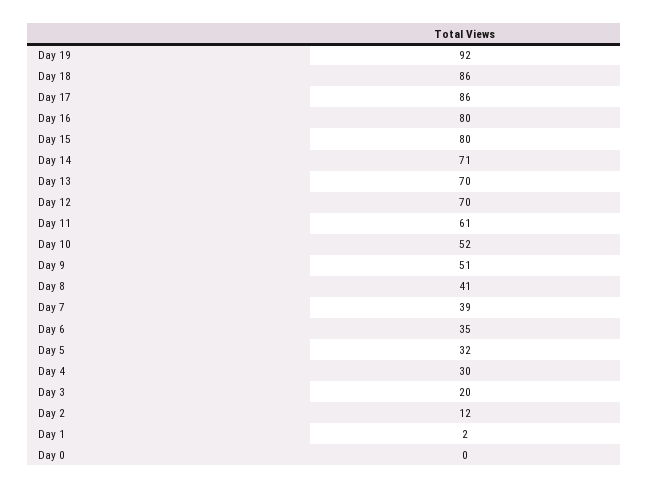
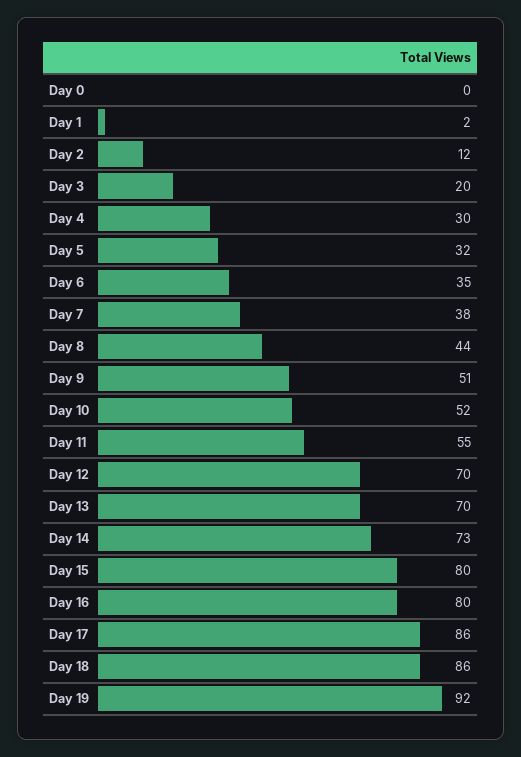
Day 14: 71 -> 73
Day 11: 61 -> 55
Day 8: 41 -> 44
Day 7: 39 -> 38

